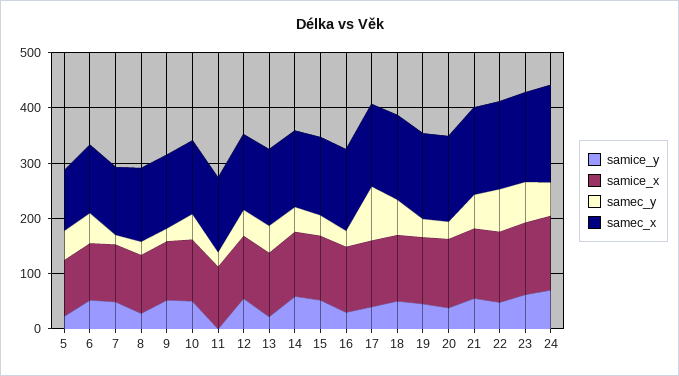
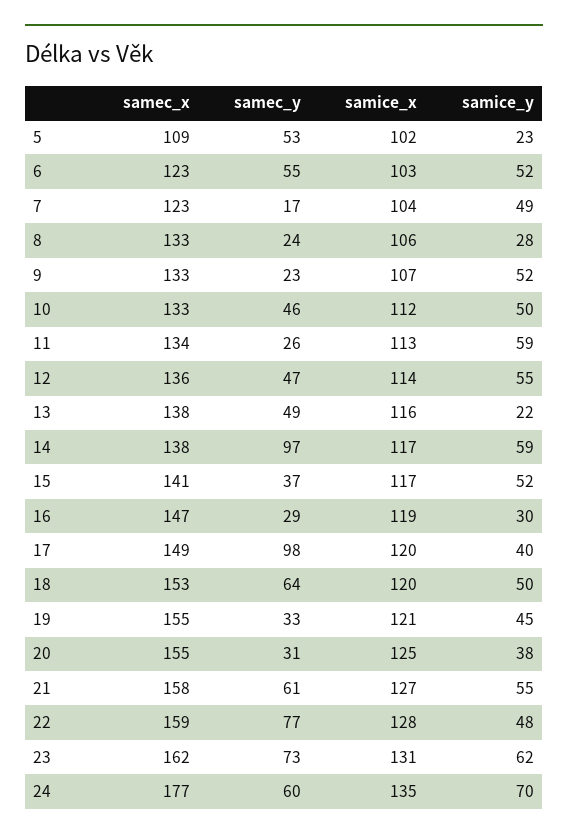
samice_y, 11: 0 -> 59
samec_y, 14: 40 -> 97

